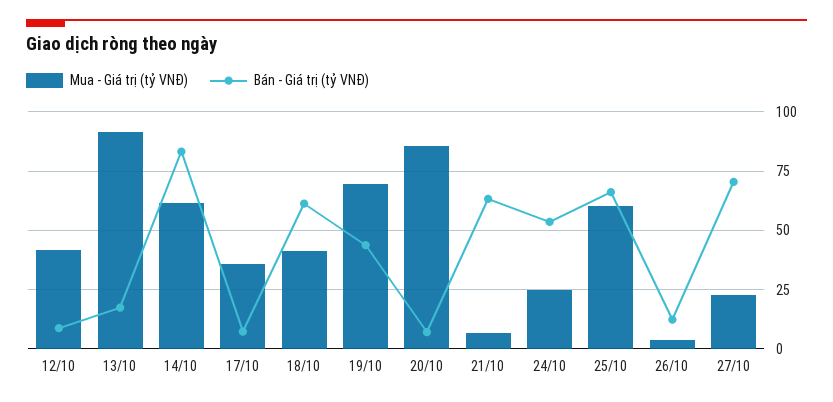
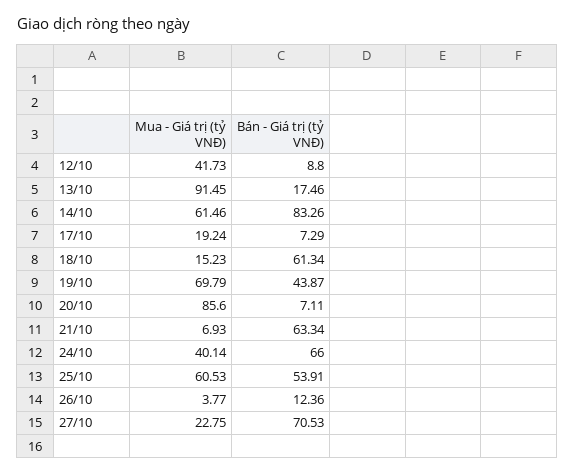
Mua - Giá trị (tỷ VNĐ), 17/10: 35 -> 19.24
Mua - Giá trị (tỷ VNĐ), 18/10: 40 -> 15.23
Mua - Giá trị (tỷ VNĐ), 24/10: 25 -> 40.14
Bán - Giá trị (tỷ VNĐ), 24/10: 55 -> 66
Bán - Giá trị (tỷ VNĐ), 25/10: 65 -> 53.91

